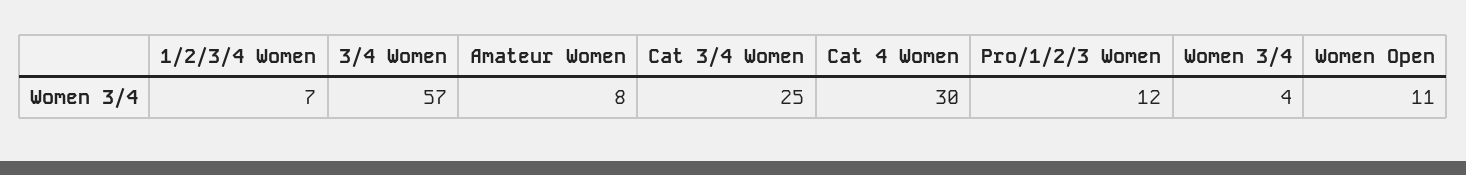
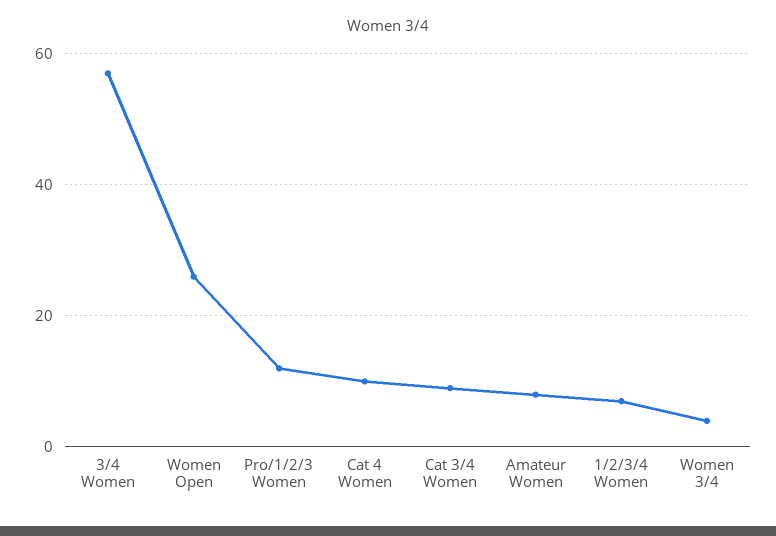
Cat 3/4 Women: 25 -> 10
Cat 4 Women: 30 -> 10
Women Open: 11 -> 25

